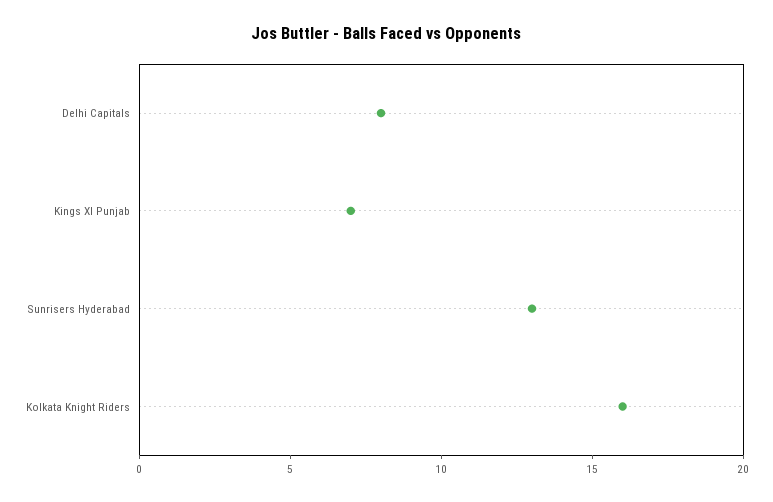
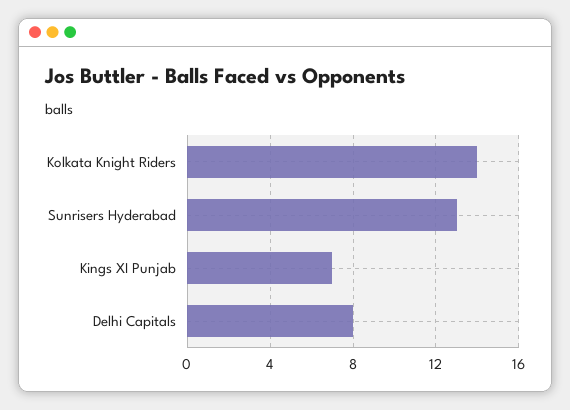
Kolkata Knight Riders: 16 -> 14

